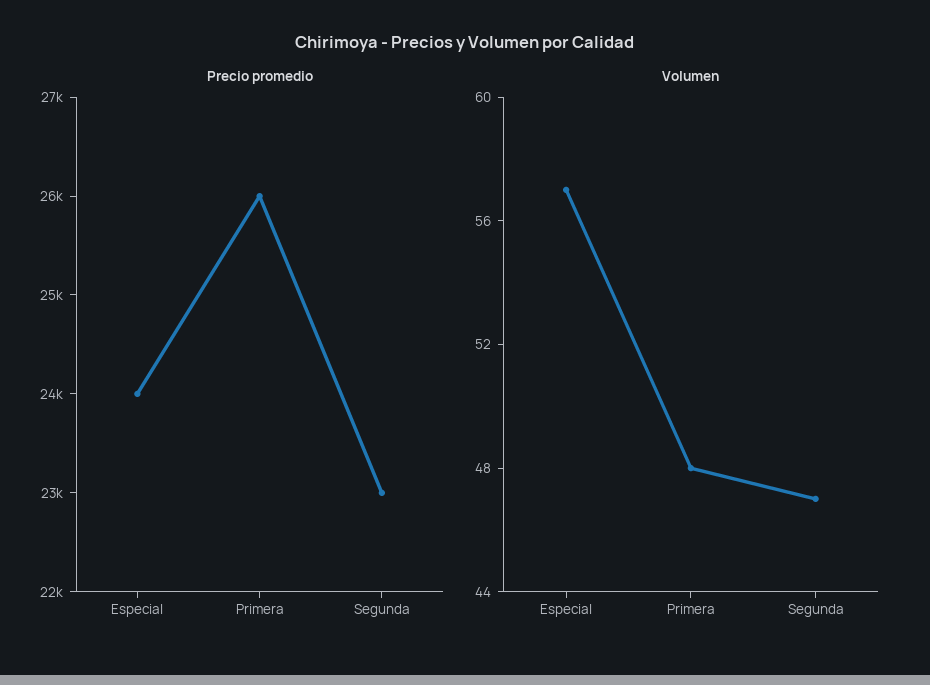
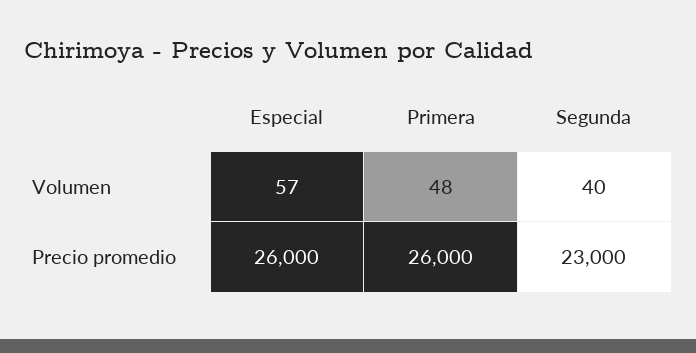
Precio promedio, Especial: 24000 -> 26000
Volumen, Segunda: 47 -> 40

